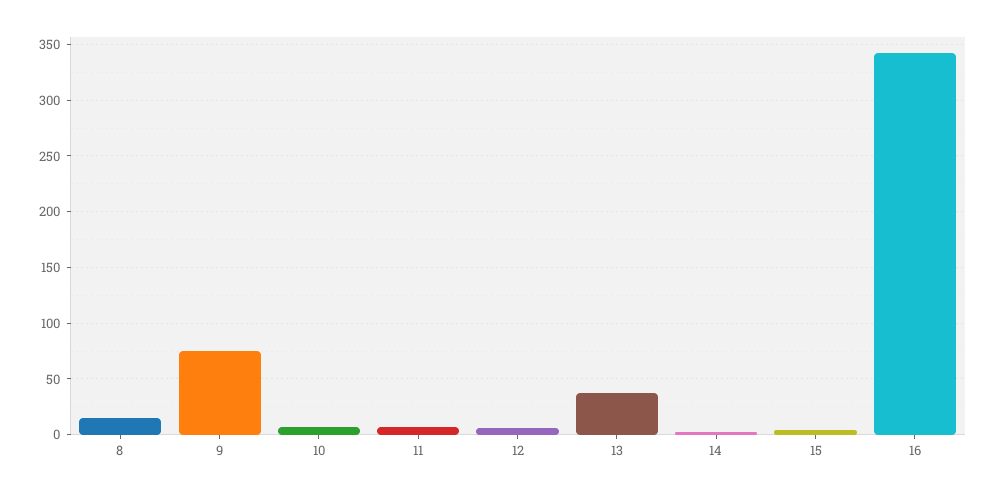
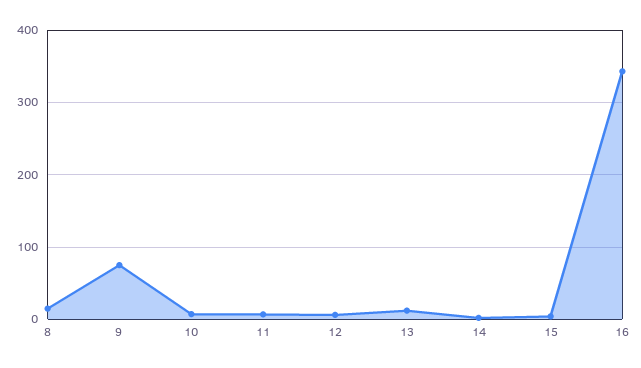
13: 40 -> 10

